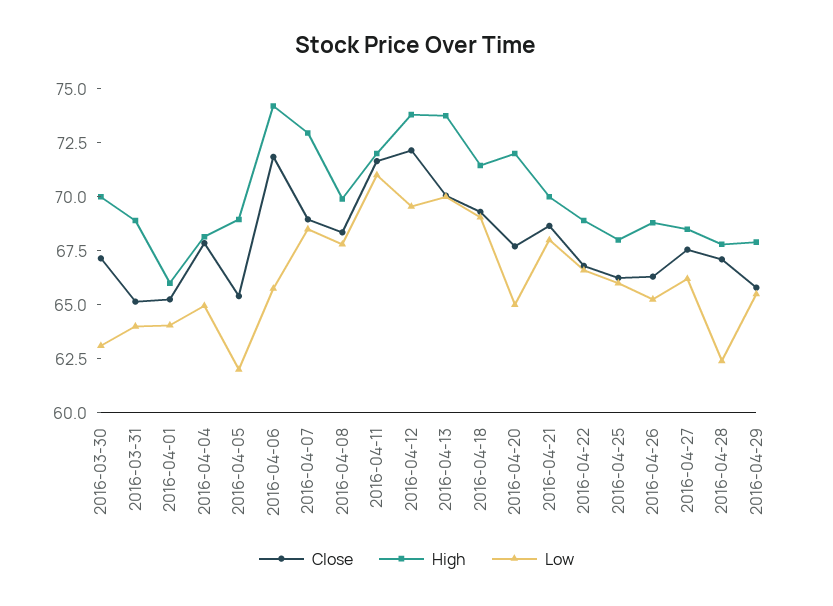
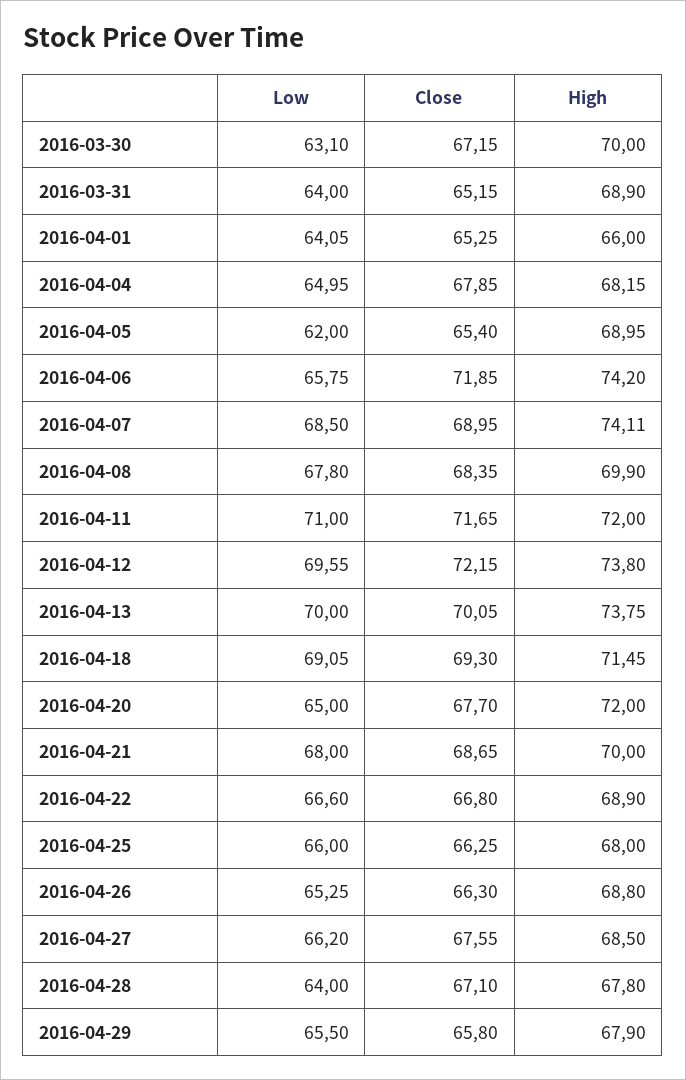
High, 2016-04-07: 73 -> 74.11
Low, 2016-04-28: 62.5 -> 64

